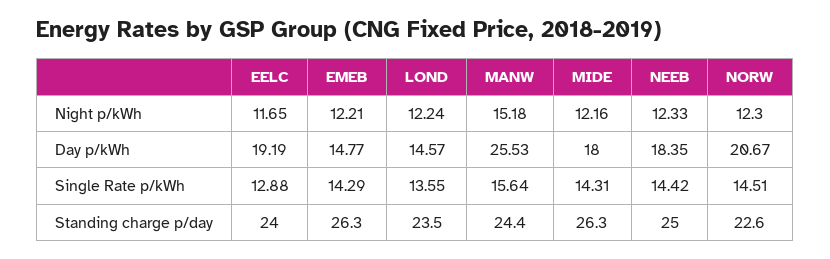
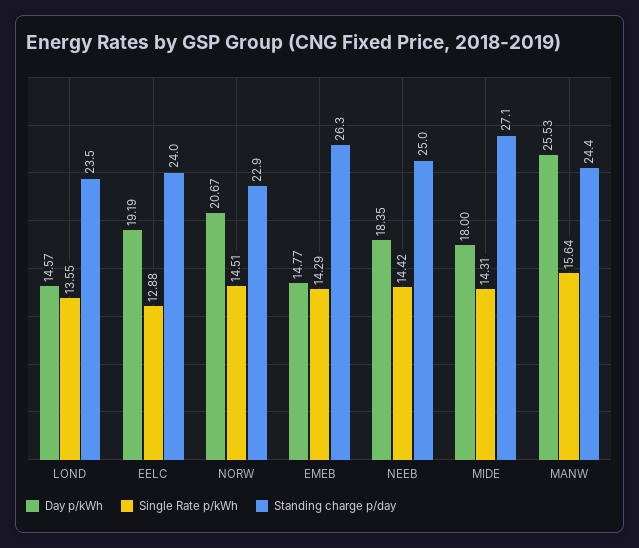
Night p/kWh, EELC: 11.65 -> none
Night p/kWh, EMEB: 12.21 -> none
Night p/kWh, LOND: 12.24 -> none
Night p/kWh, MANW: 15.18 -> none
Night p/kWh, MIDE: 12.16 -> none
Night p/kWh, NEEB: 12.33 -> none
Night p/kWh, NORW: 12.3 -> none
Standing charge p/day, MIDE: 26.3 -> 27.1
Standing charge p/day, NORW: 22.6 -> 22.9

